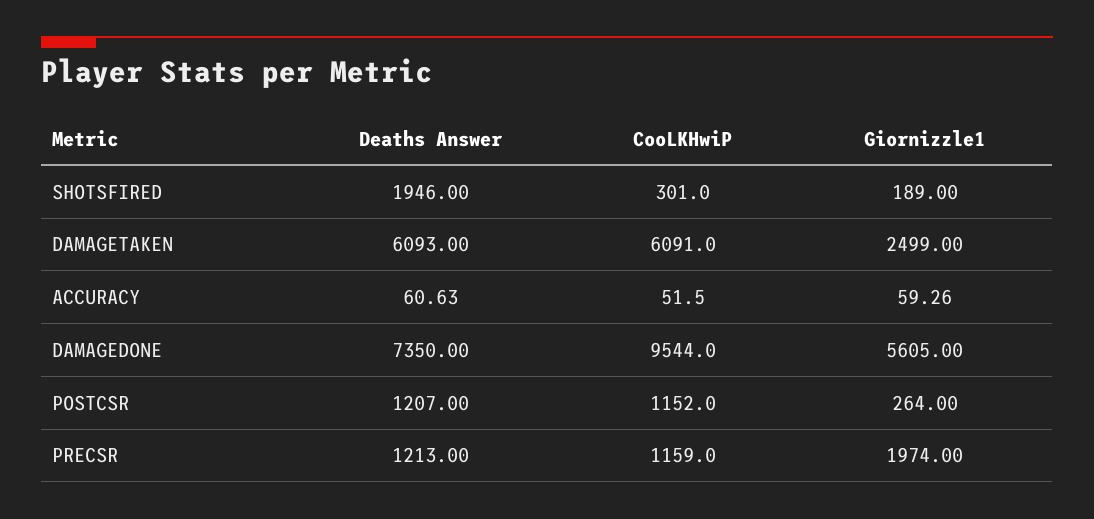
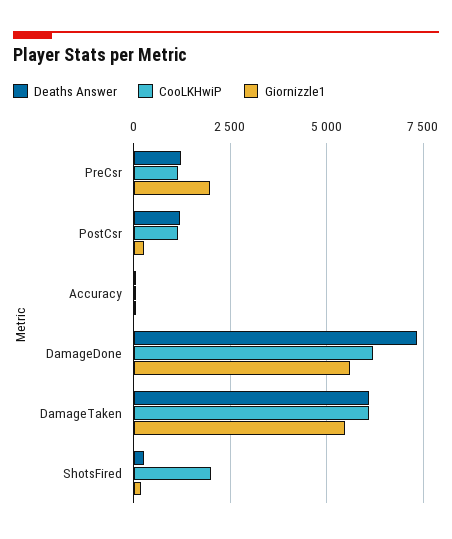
Deaths Answer, SHOTSFIRED: 1946 -> 250
CooLKHwiP, SHOTSFIRED: 301 -> 2000
Giornizzle1, DAMAGETAKEN: 2499 -> 5500
CooLKHwiP, DAMAGEDONE: 9544 -> 6250

